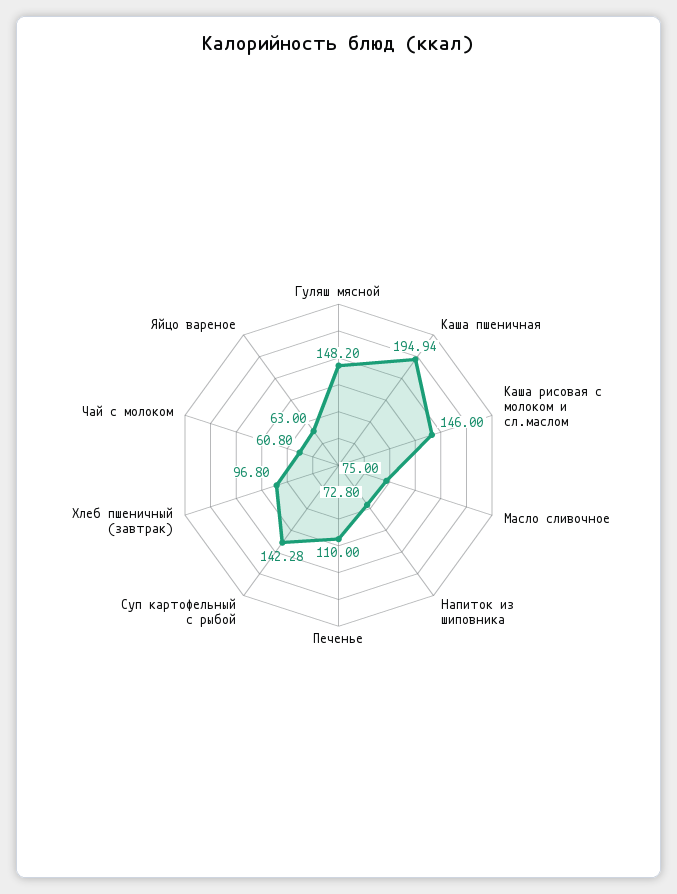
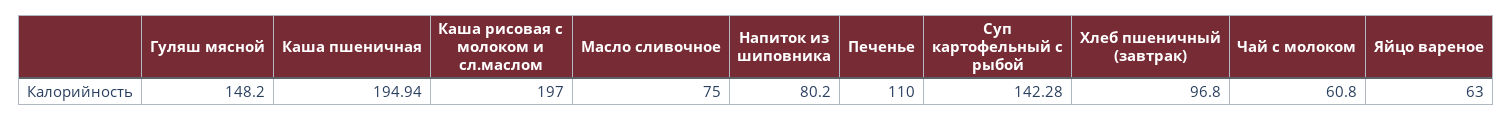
Каша рисовая с молоком и сл.маслом: 146 -> 197
Напиток из шиповника: 72.8 -> 80.2

